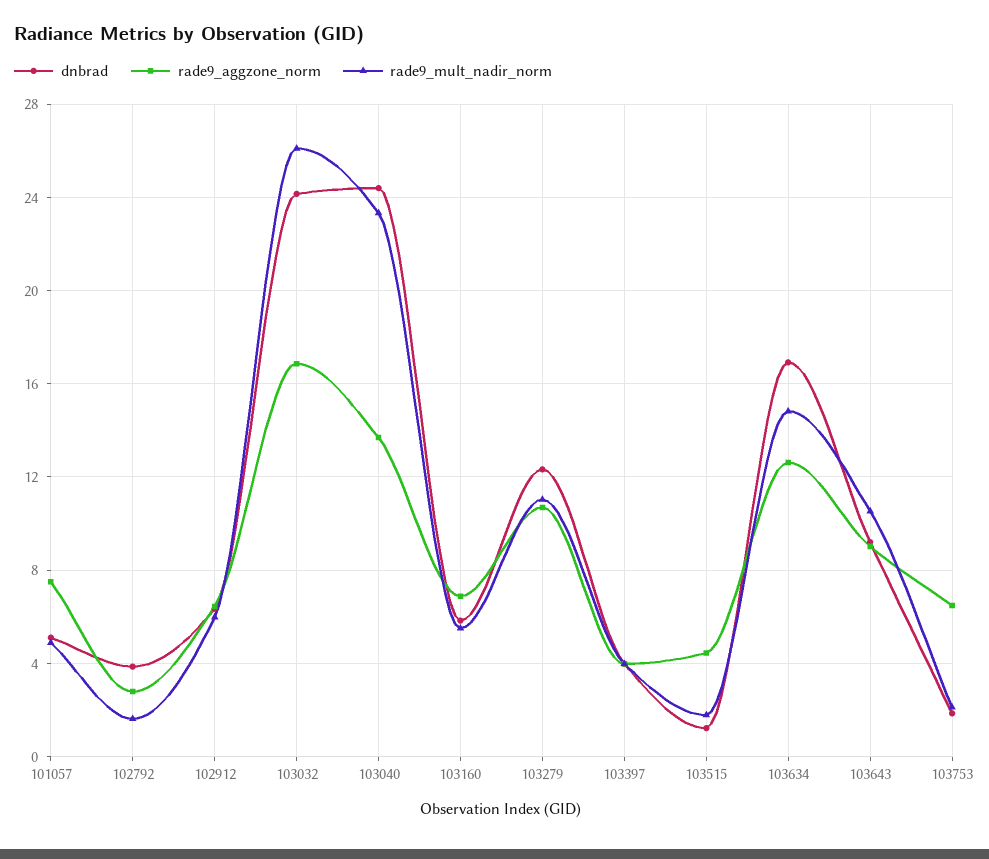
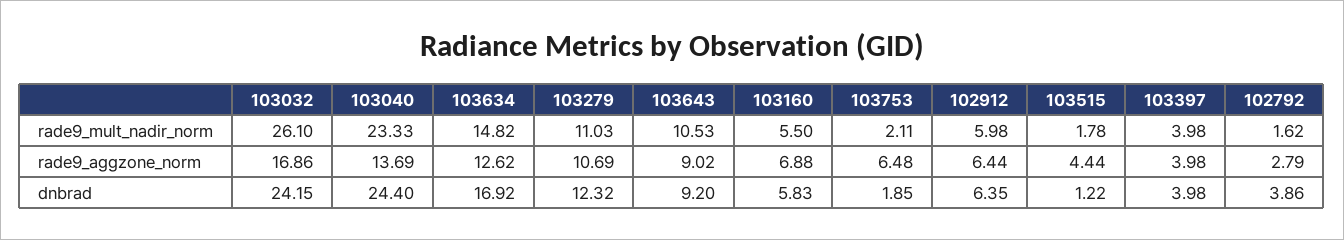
dnbrad, 101057: 5 -> none
rade9_aggzone_norm, 101057: 7.5 -> none
rade9_mult_nadir_norm, 101057: 5 -> none

